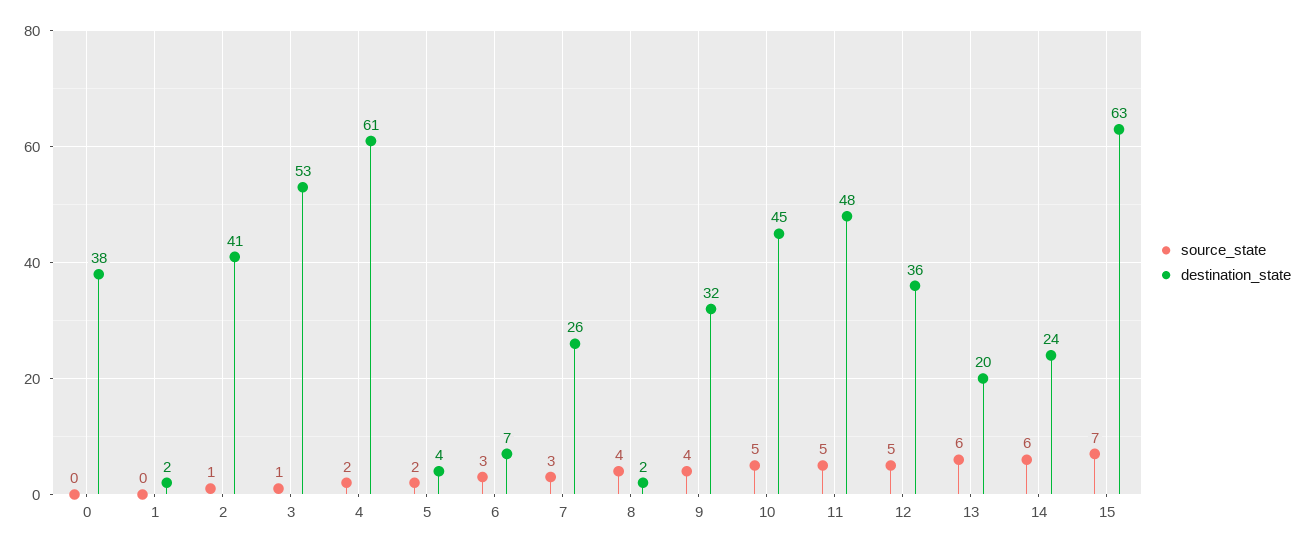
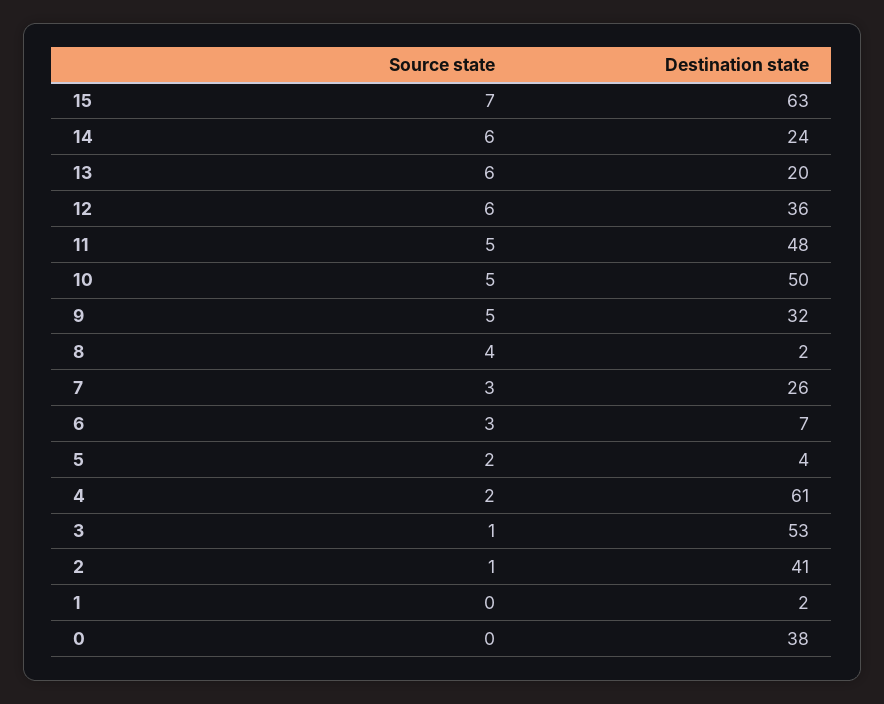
source_state, 9: 4 -> 5
destination_state, 10: 45 -> 50
source_state, 12: 5 -> 6

